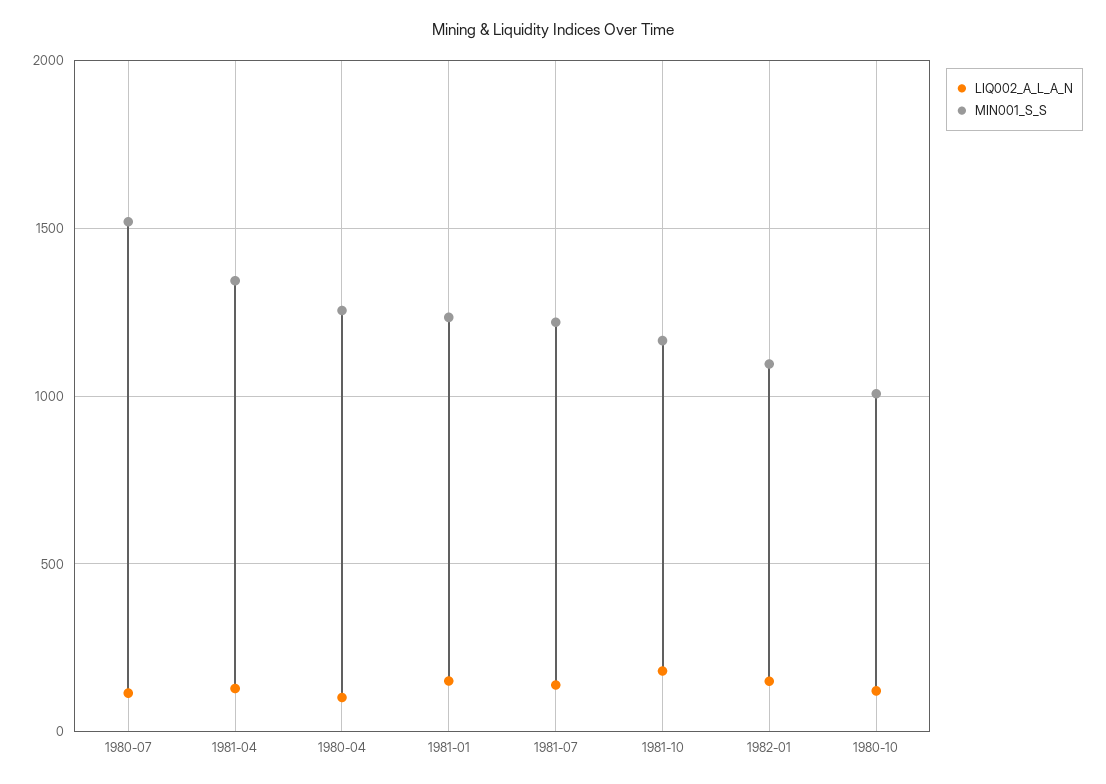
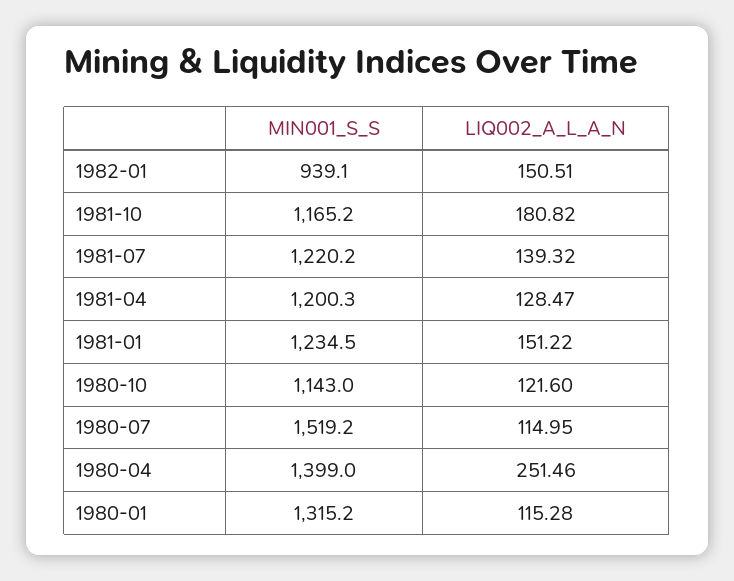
MIN001_S_S, 1981-04: 1350 -> 1200.3
LIQ002_A_L_A_N, 1980-04: 100 -> 251.46
MIN001_S_S, 1980-04: 1250 -> 1399
MIN001_S_S, 1982-01: 1100 -> 939.1
MIN001_S_S, 1980-10: 1000 -> 1143
MIN001_S_S, 1980-01: none -> 1315.2
LIQ002_A_L_A_N, 1980-01: none -> 115.28

